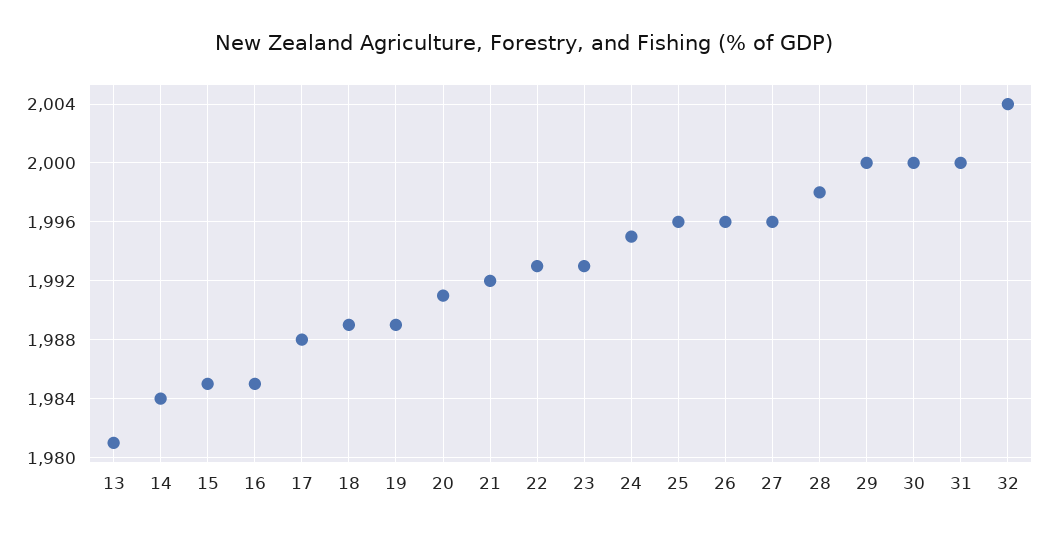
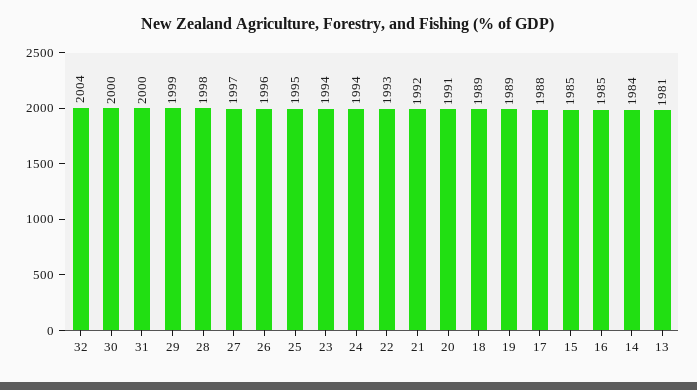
23: 1993 -> 1994
24: 1995 -> 1994
25: 1996 -> 1995
27: 1996 -> 1997
29: 2000 -> 1999

